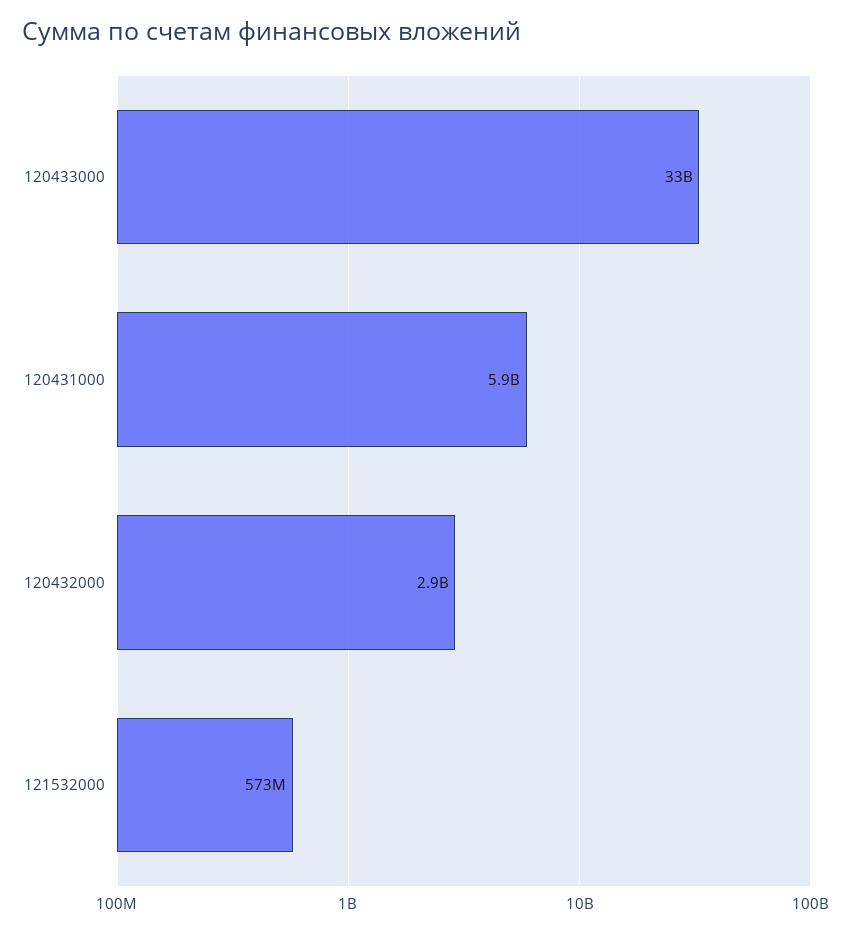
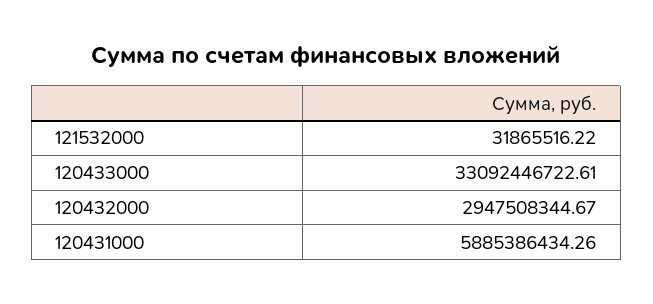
121532000: 573000000 -> 31865516.22

